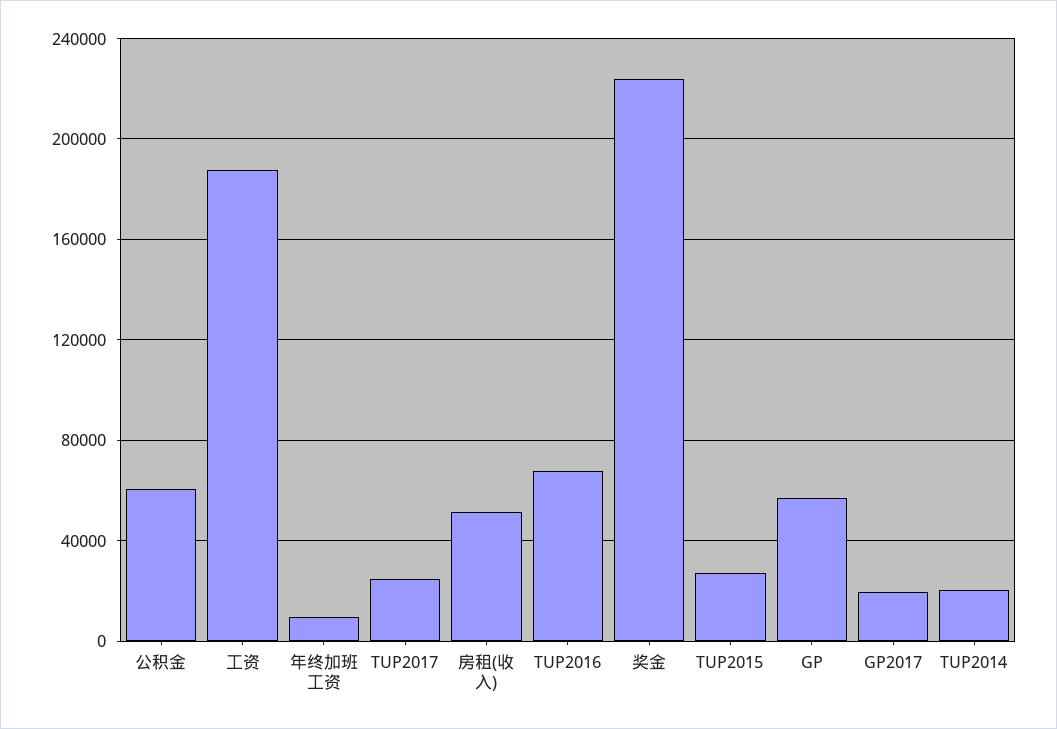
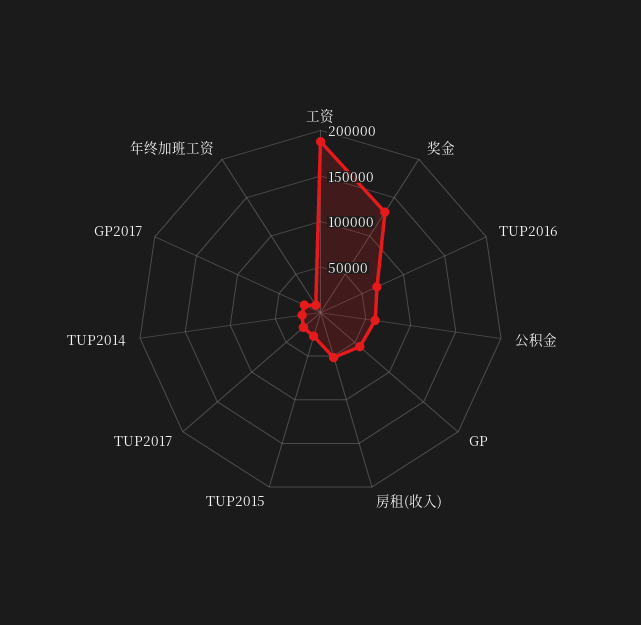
奖金: 225000 -> 130000

